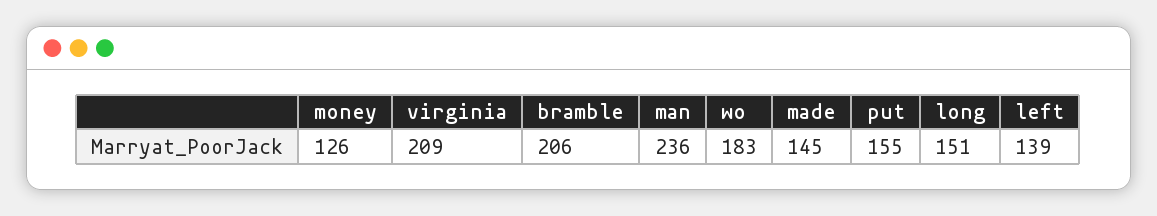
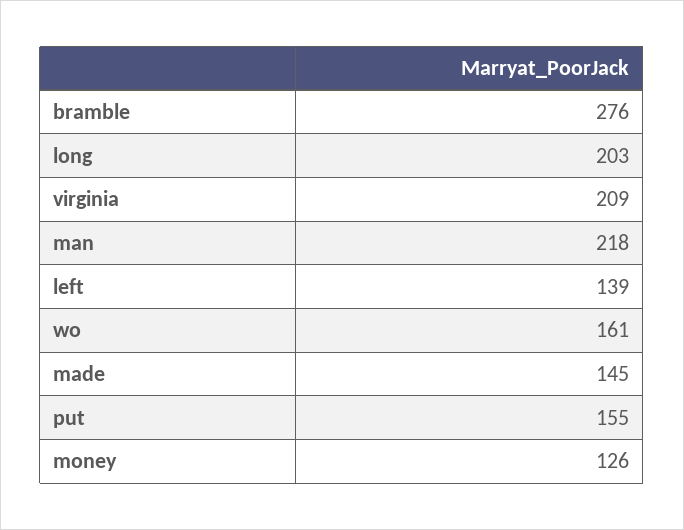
bramble: 206 -> 276
man: 236 -> 218
wo: 183 -> 161
long: 151 -> 203

